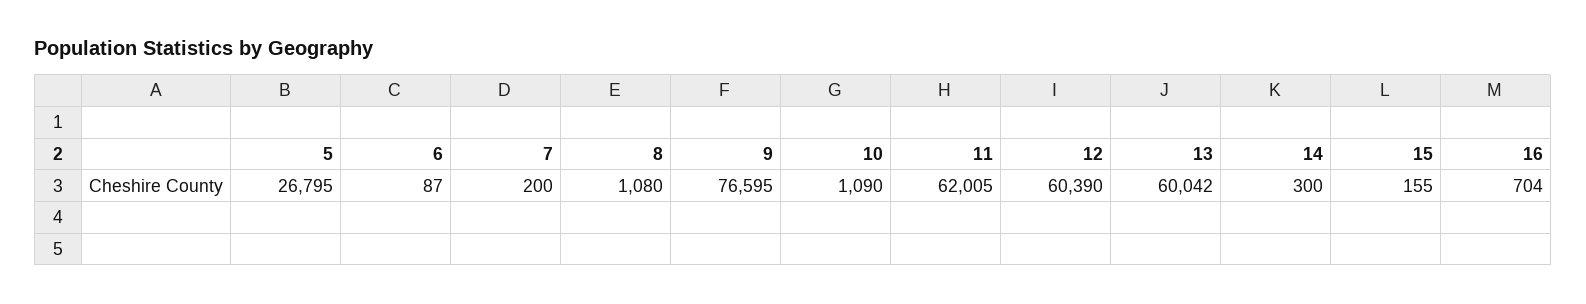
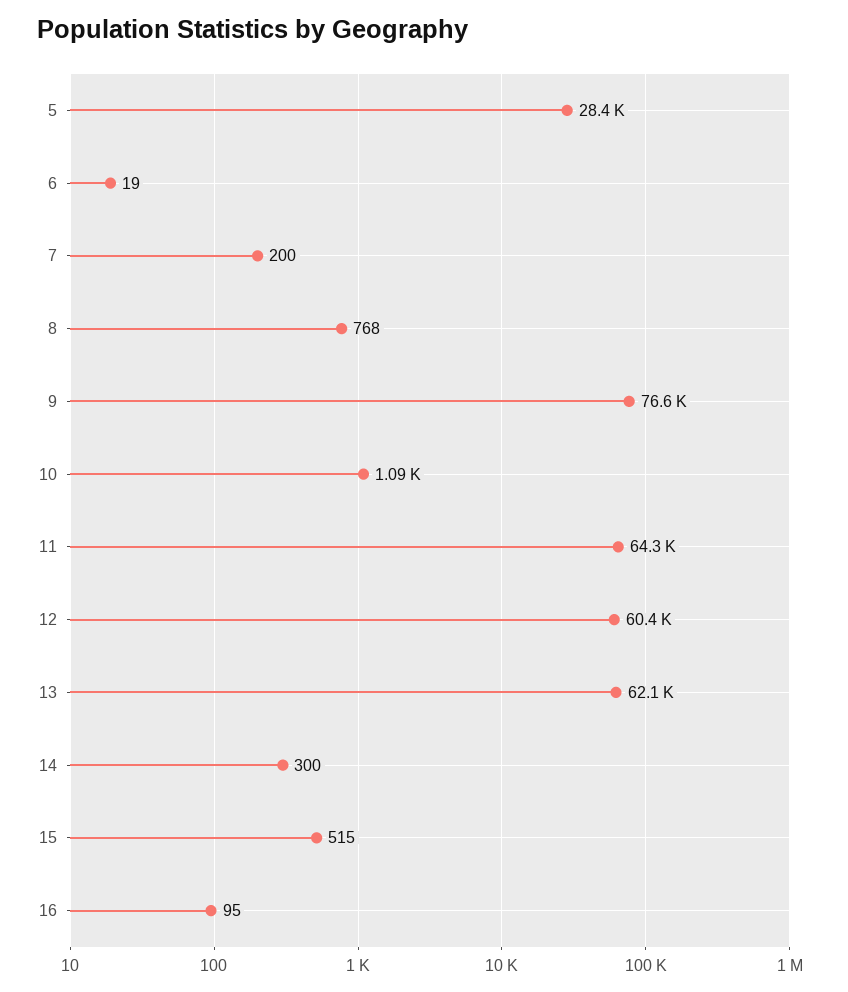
5: 26795 -> 28400
6: 87 -> 19
8: 1080 -> 768
11: 62005 -> 64300
13: 60042 -> 62100
15: 155 -> 515
16: 704 -> 95

